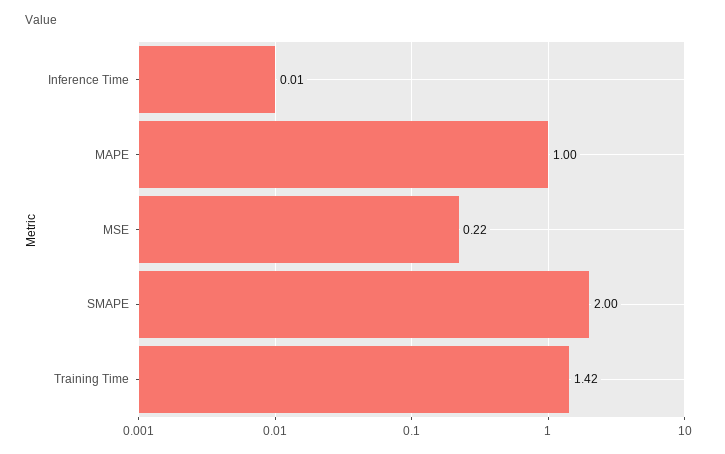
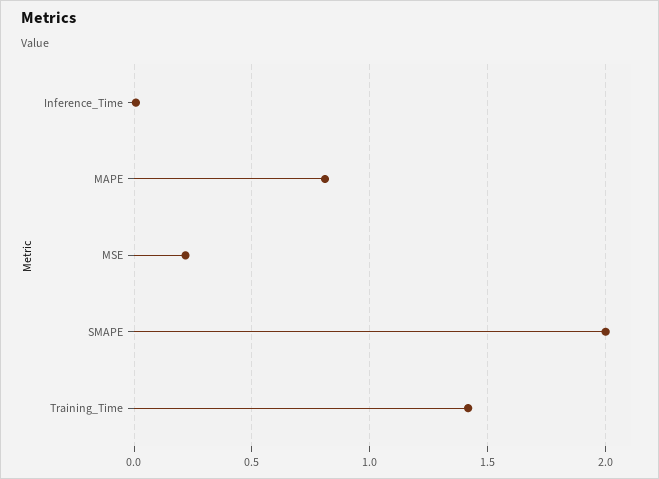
MAPE: 1 -> 0.8

